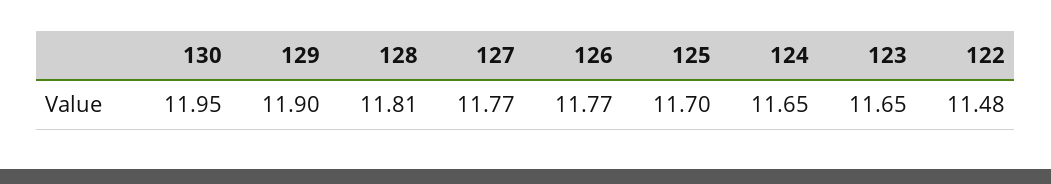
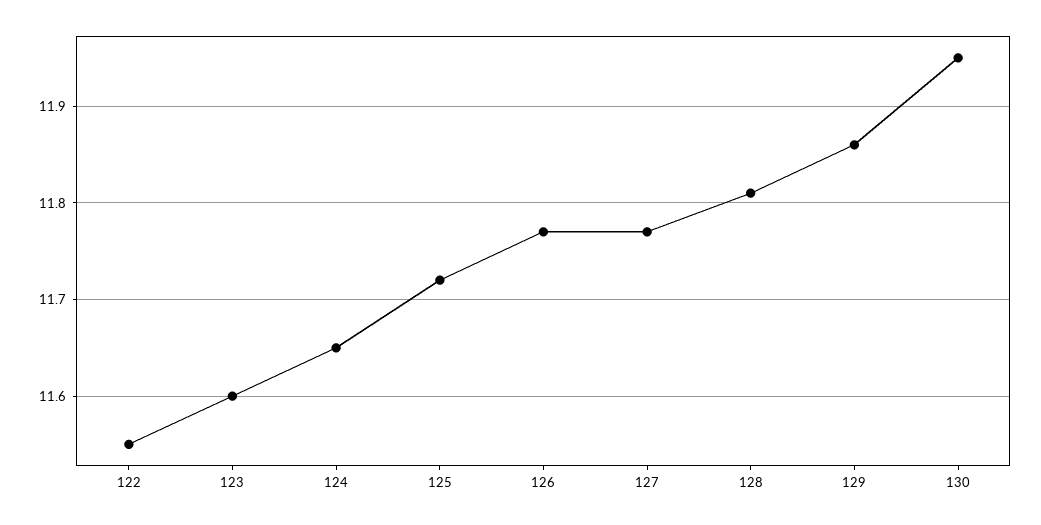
129: 11.9 -> 11.86
125: 11.7 -> 11.72
123: 11.65 -> 11.6
122: 11.48 -> 11.55

